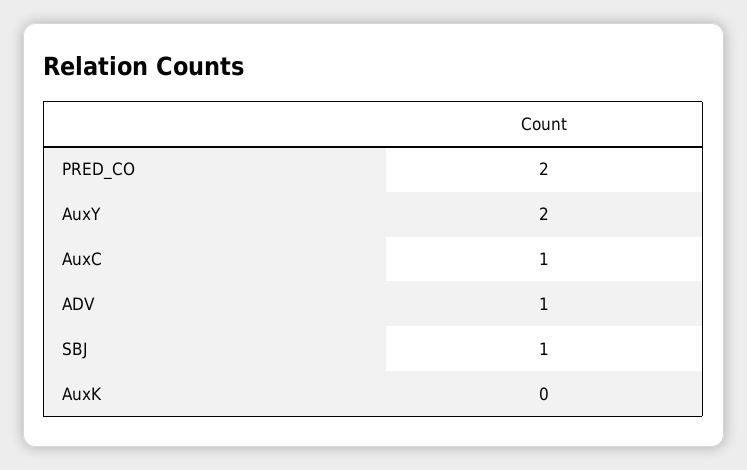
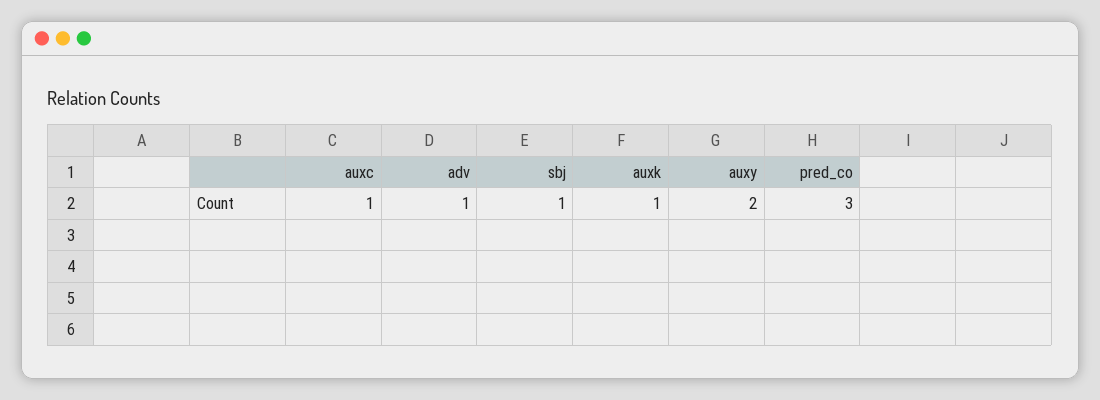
PRED_CO: 2 -> 3
AuxK: 0 -> 1

